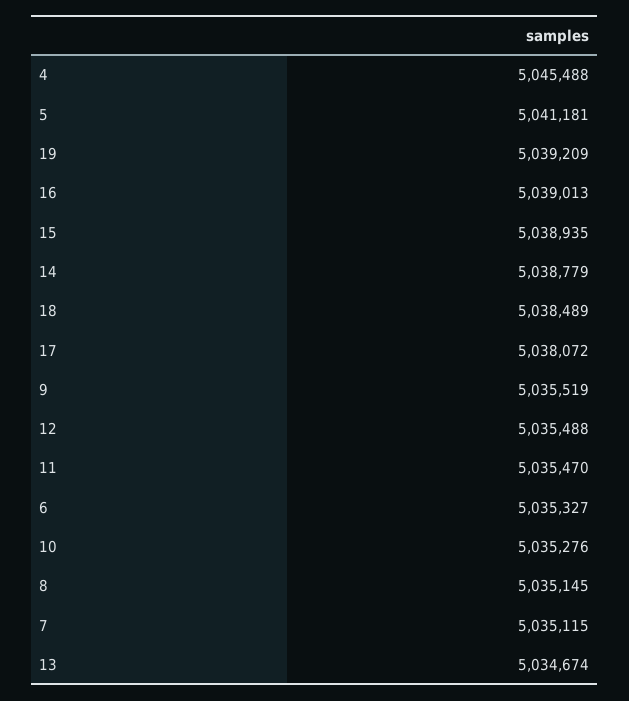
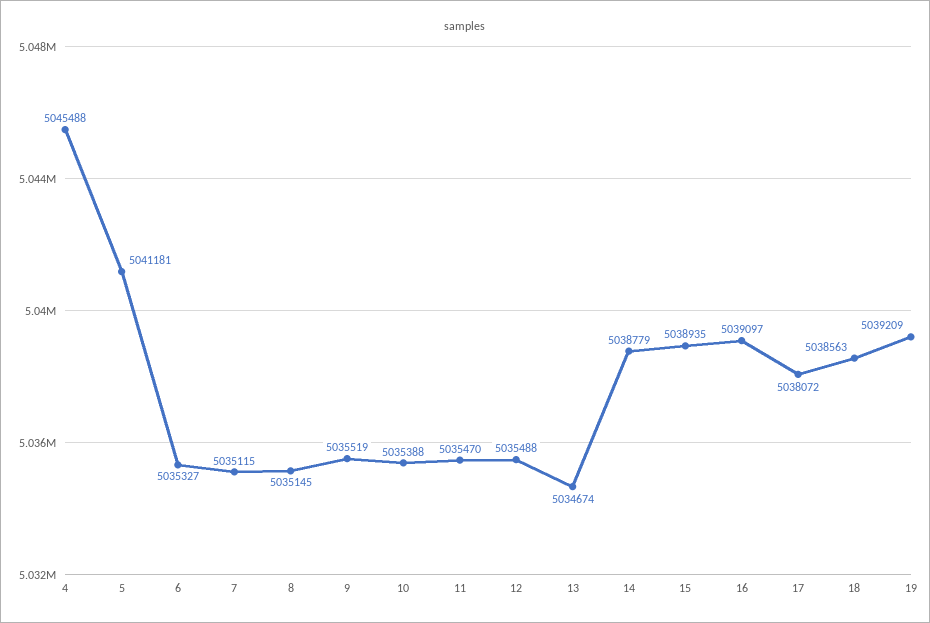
16: 5039013 -> 5039097
18: 5038489 -> 5038563
10: 5035276 -> 5035388

